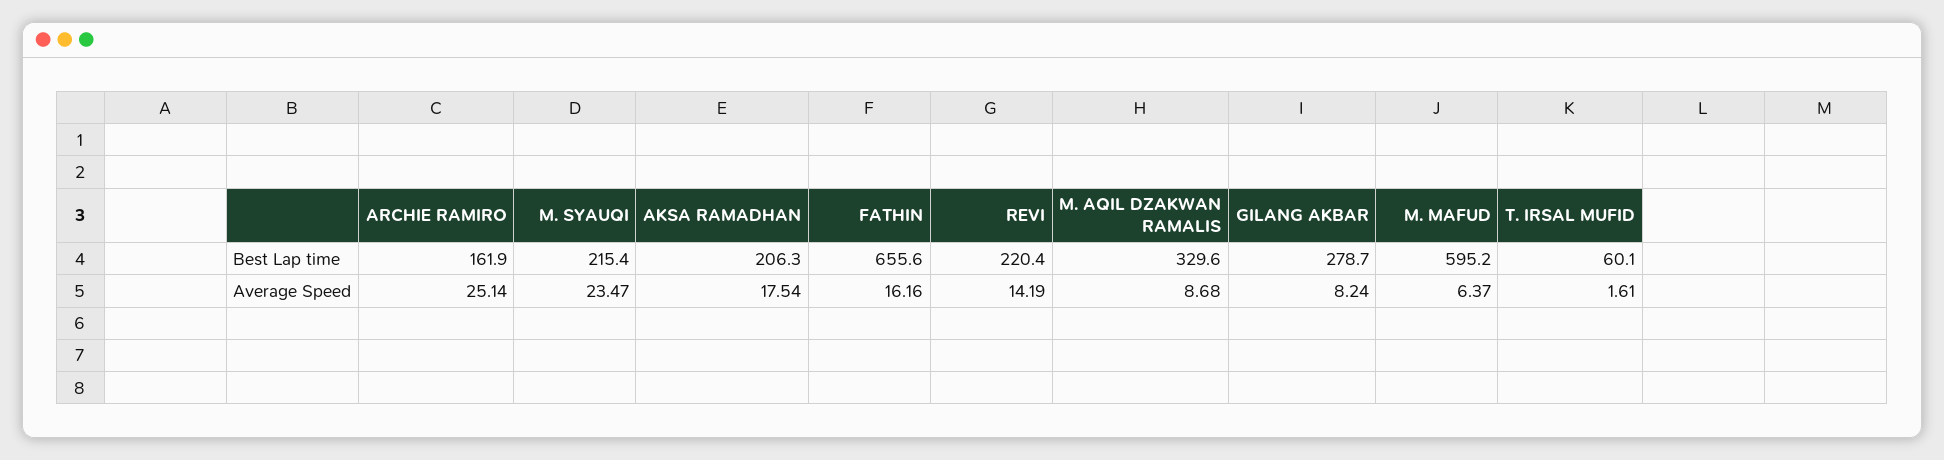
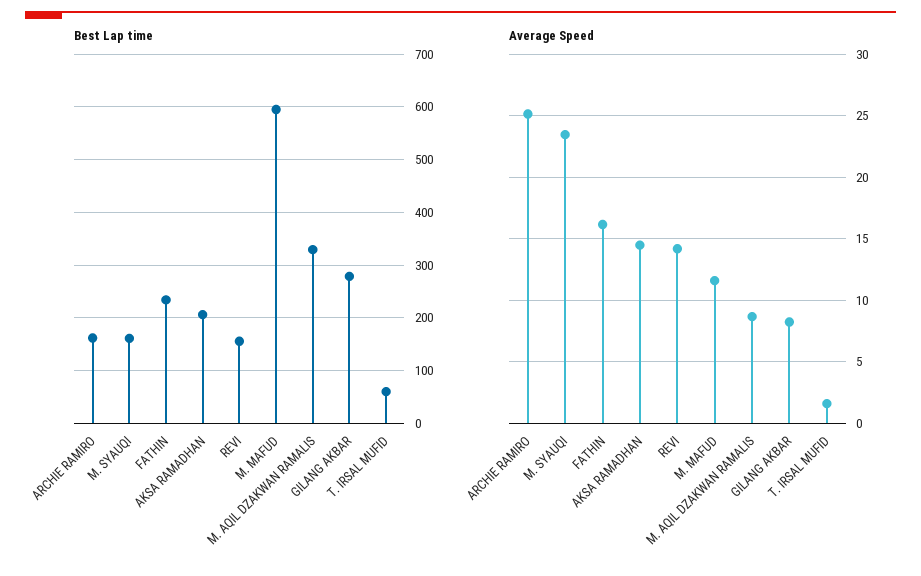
Best Lap time, M. SYAUQI: 215.4 -> 160
Best Lap time, FATHIN: 655.6 -> 240
Best Lap time, REVI: 220.4 -> 160
Average Speed, AKSA RAMADHAN: 17.54 -> 14.5
Average Speed, M. MAFUD: 6.37 -> 11.5

